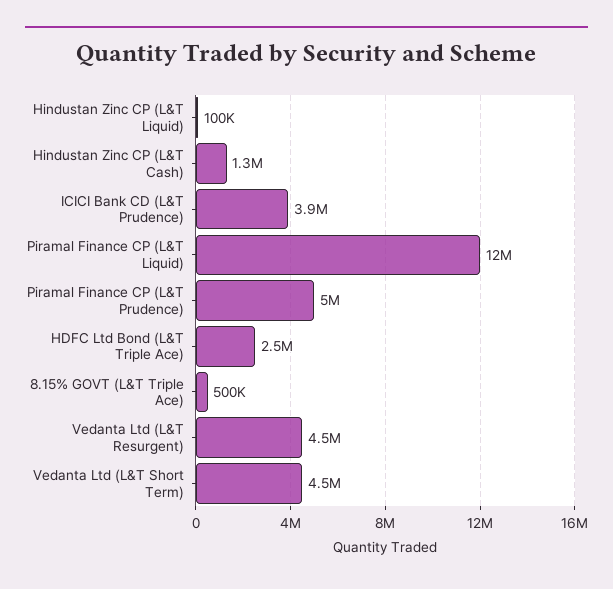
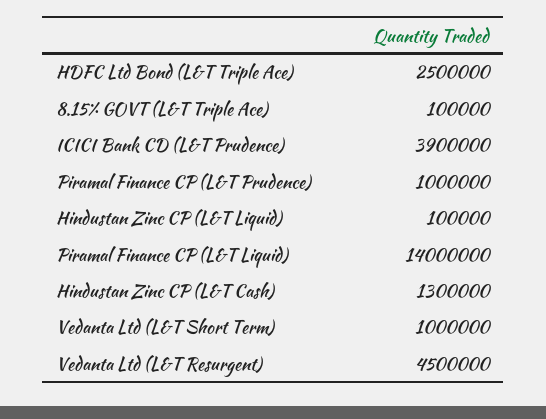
Piramal Finance CP (L&T Liquid): 12000000 -> 14000000
Piramal Finance CP (L&T Prudence): 5000000 -> 1000000
8.15% GOVT (L&T Triple Ace): 500000 -> 100000
Vedanta Ltd (L&T Short Term): 4500000 -> 1000000

